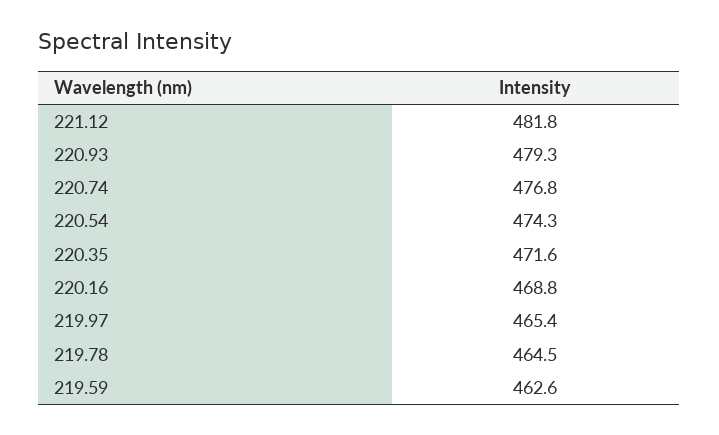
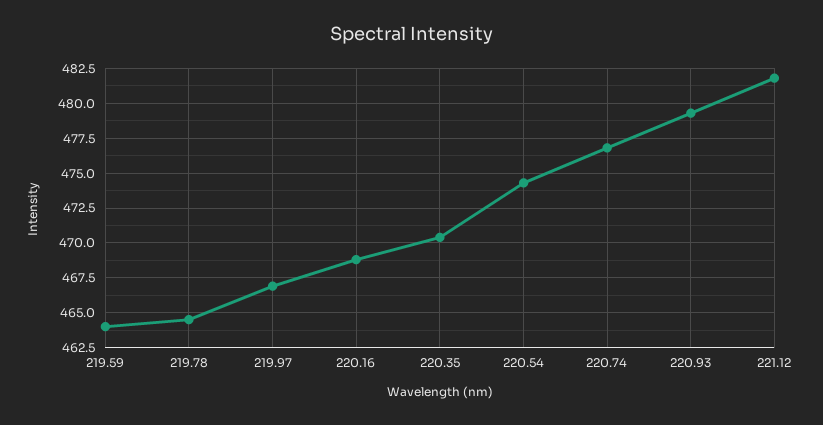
220.35: 471.6 -> 470.5
219.97: 465.4 -> 467
219.59: 462.6 -> 464

